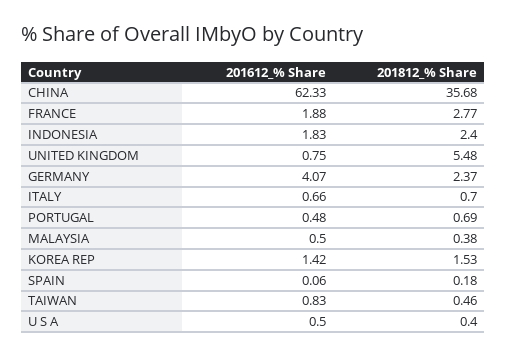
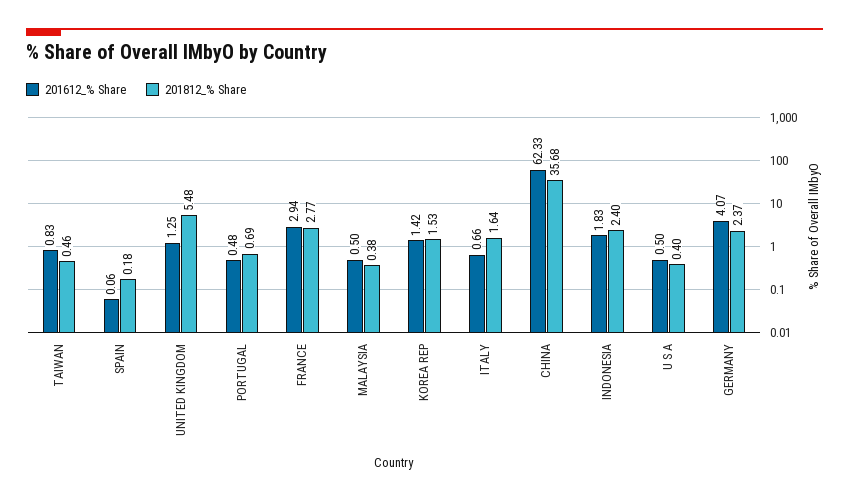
201612_% Share, FRANCE: 1.88 -> 2.94
201612_% Share, UNITED KINGDOM: 0.75 -> 1.25
201812_% Share, ITALY: 0.7 -> 1.64

